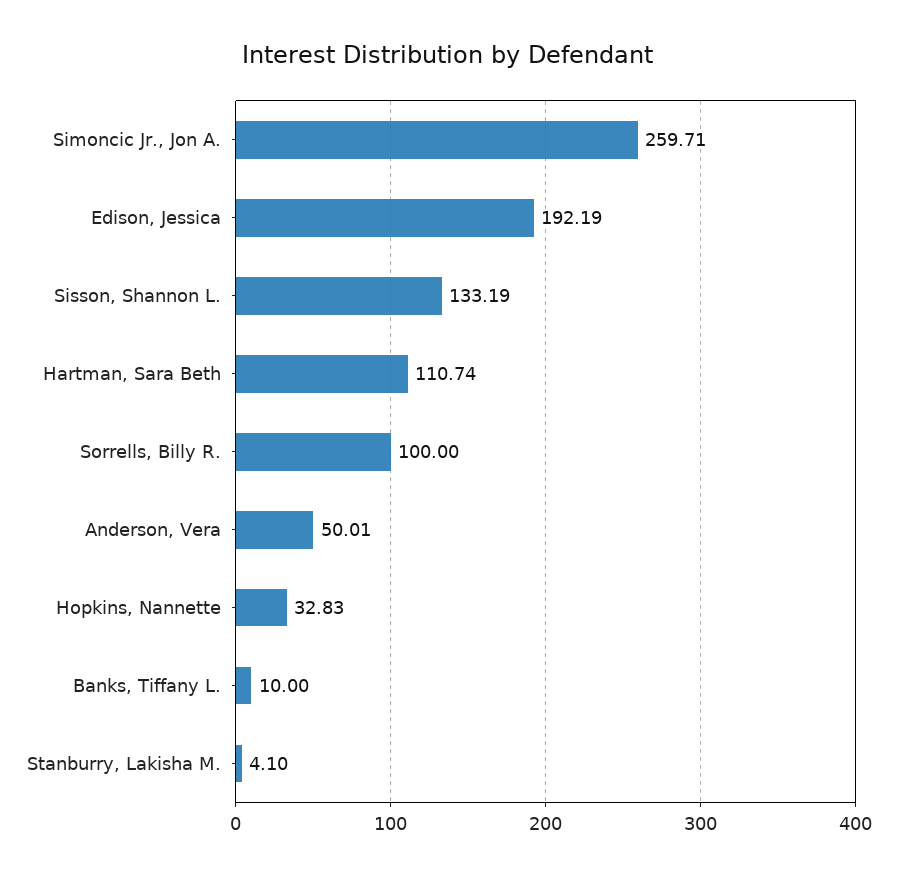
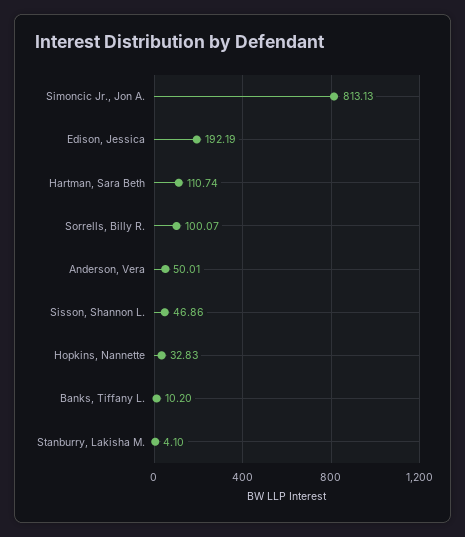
Simoncic Jr., Jon A.: 259.71 -> 813.13
Sisson, Shannon L.: 133.19 -> 46.86
Sorrells, Billy R.: 100 -> 100.07
Banks, Tiffany L.: 10 -> 10.2

